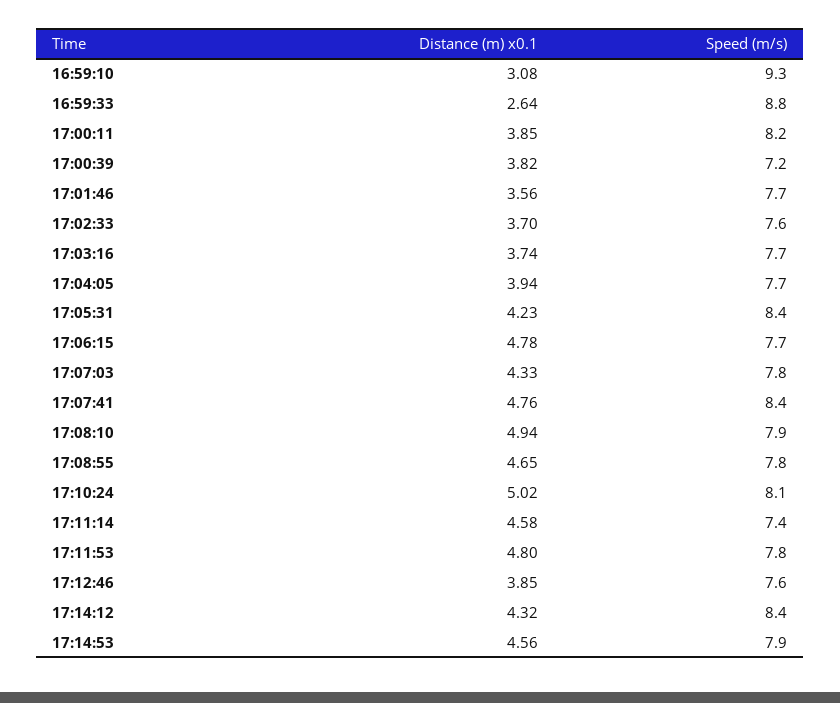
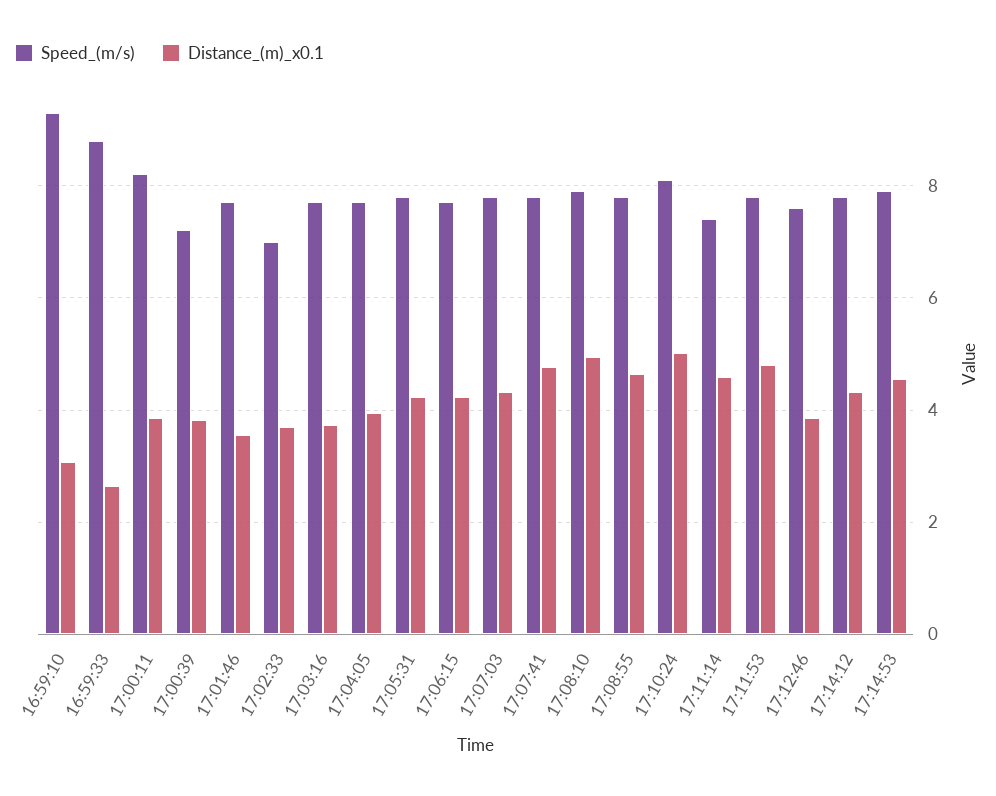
Speed (m/s), 17:02:33: 7.6 -> 7
Speed (m/s), 17:05:31: 8.4 -> 7.8
Distance (m) x0.1, 17:06:15: 4.78 -> 4.2
Speed (m/s), 17:07:41: 8.4 -> 7.8
Speed (m/s), 17:14:12: 8.4 -> 7.8

